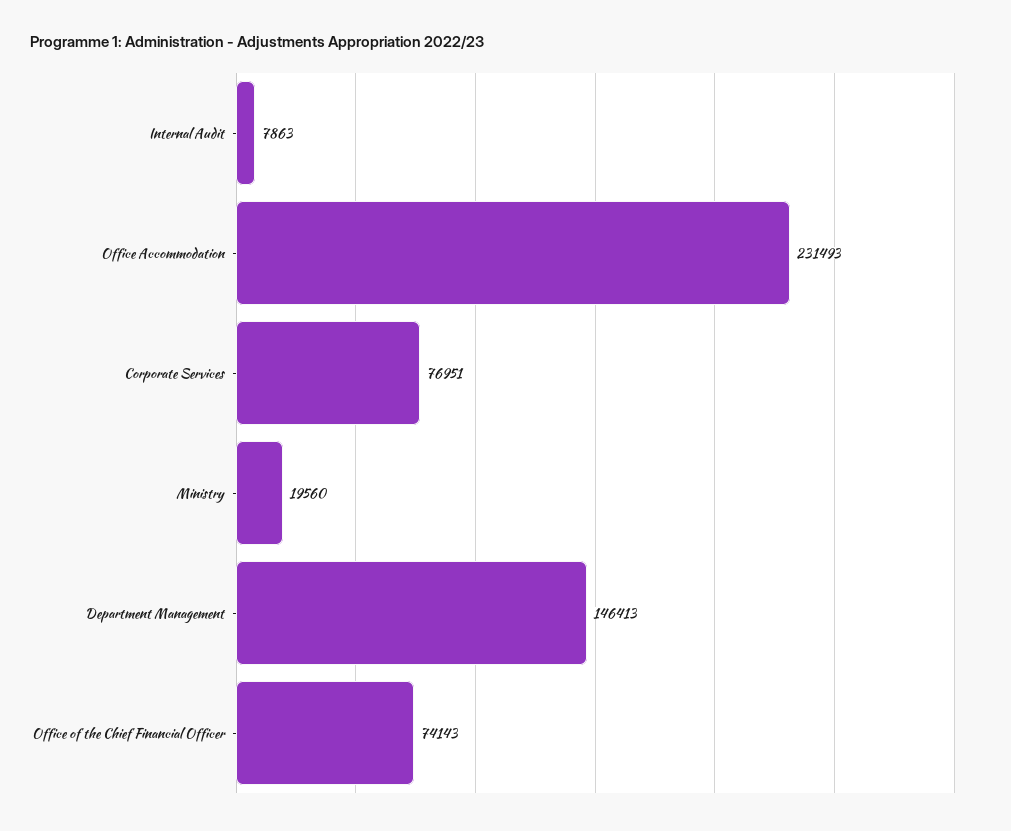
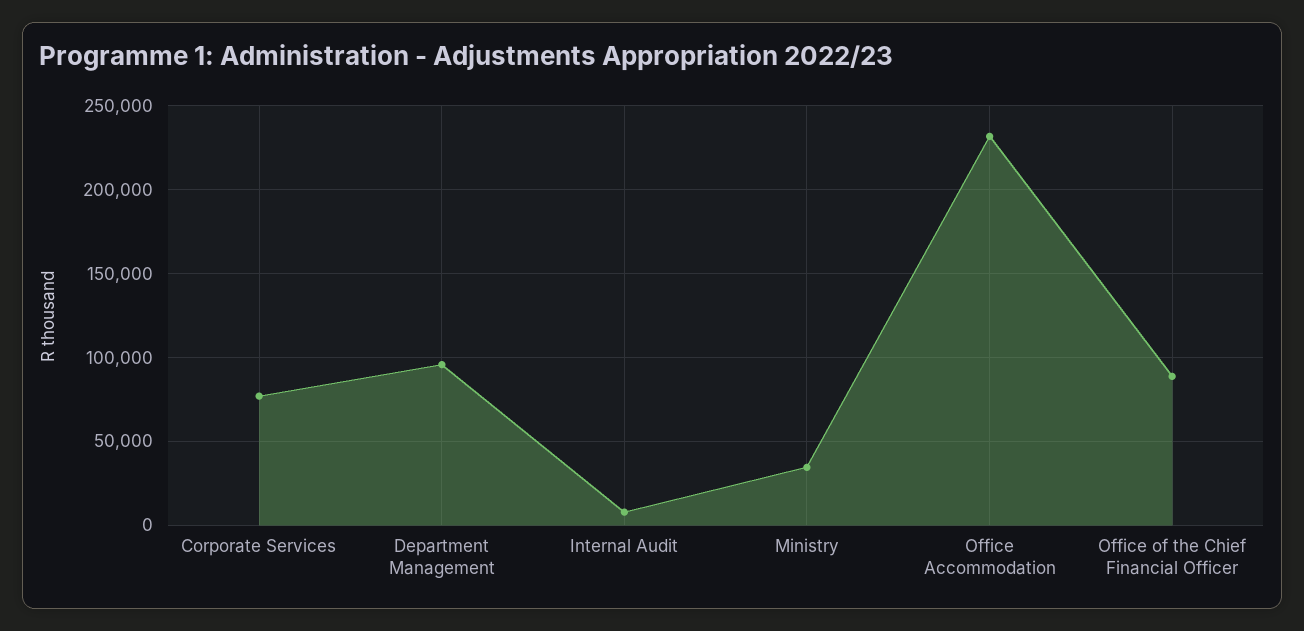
Ministry: 19560 -> 35000
Department Management: 146413 -> 95000
Office of the Chief Financial Officer: 74143 -> 90000

